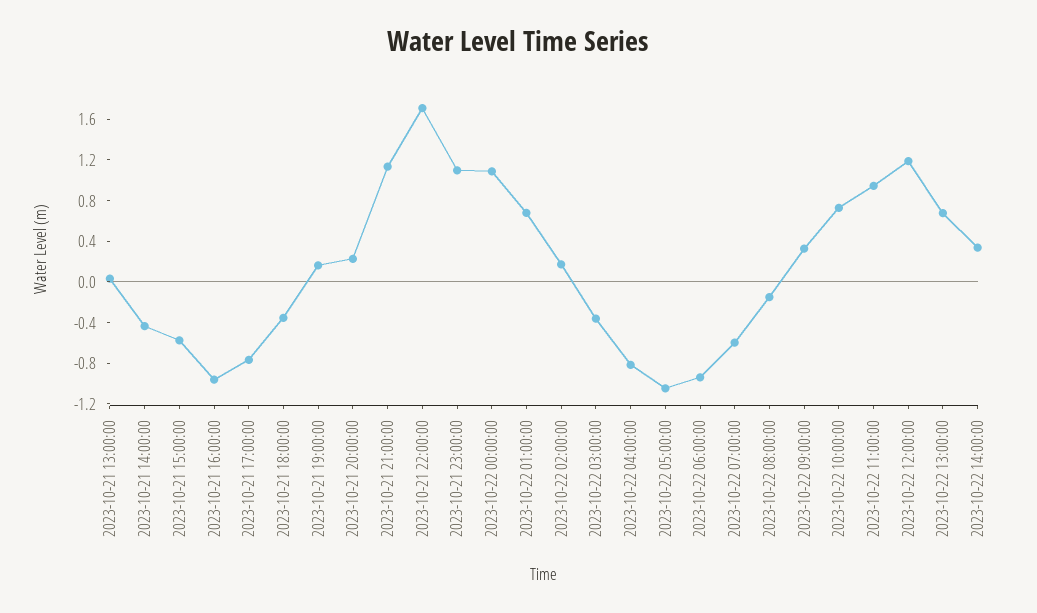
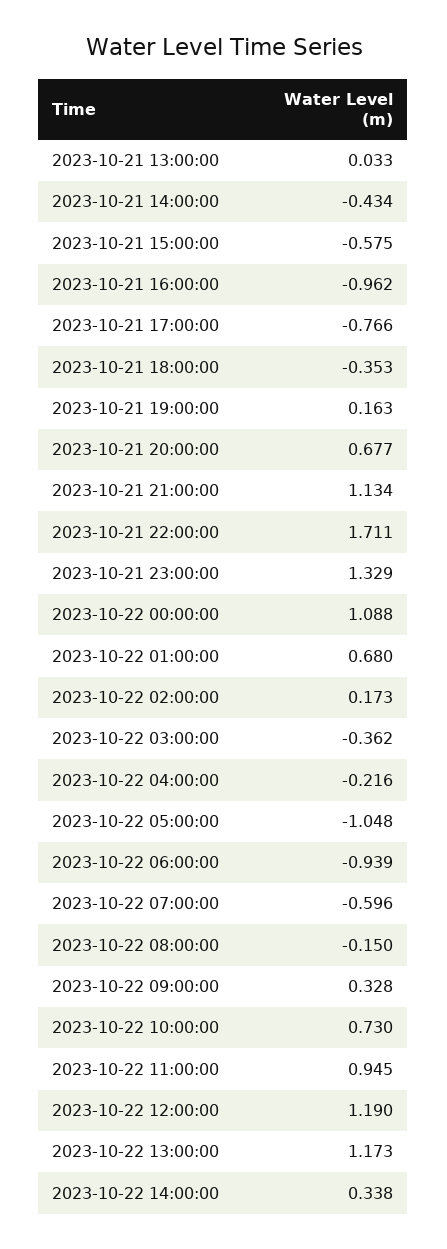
2023-10-21 20:00:00: 0.2 -> 0.677
2023-10-21 23:00:00: 1.1 -> 1.329
2023-10-22 04:00:00: -0.8 -> -0.216
2023-10-22 13:00:00: 0.7 -> 1.173

